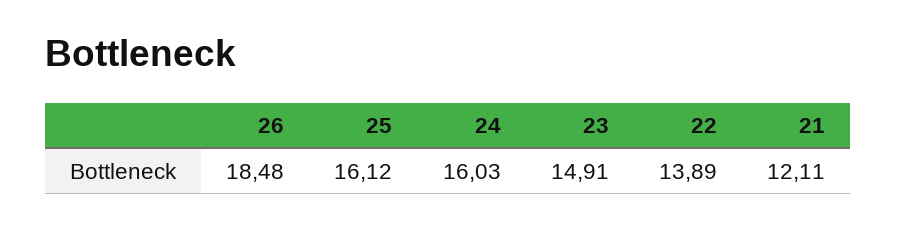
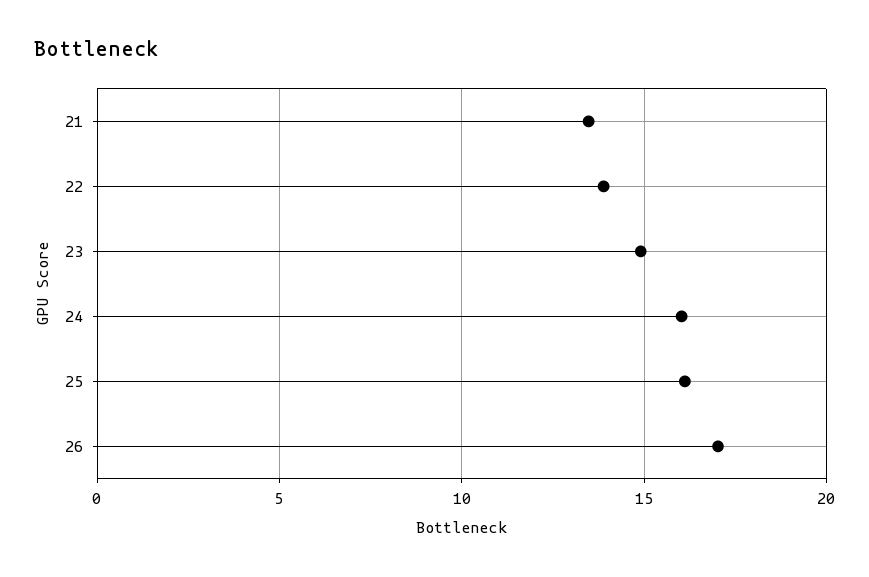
26: 18.48 -> 17
21: 12.11 -> 13.5

